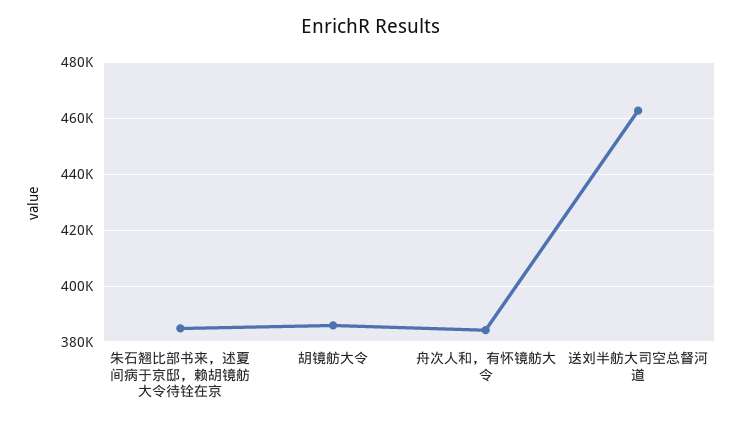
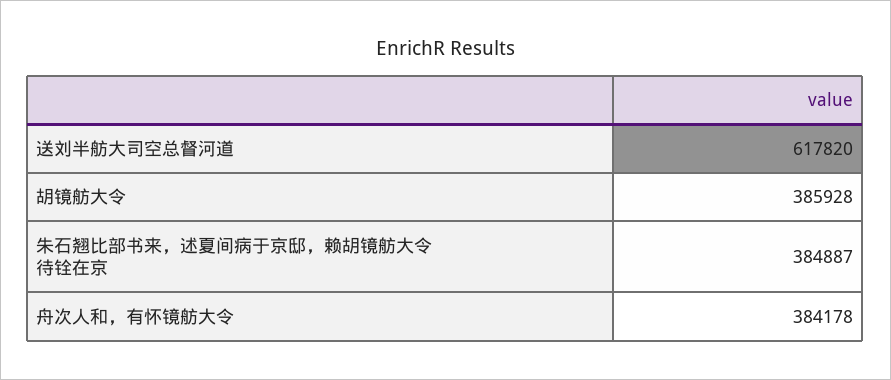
送刘半舫大司空总督河道: 462500 -> 617820

